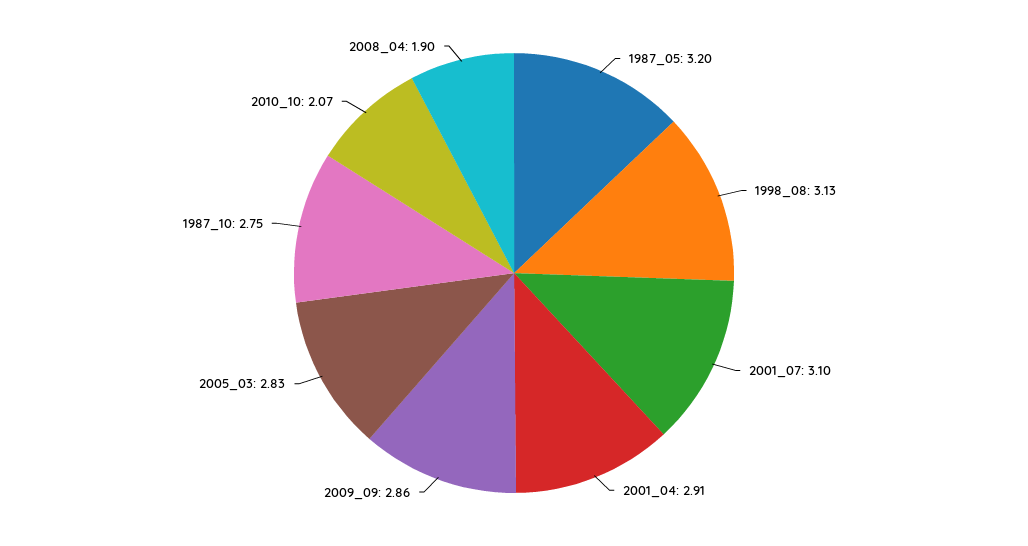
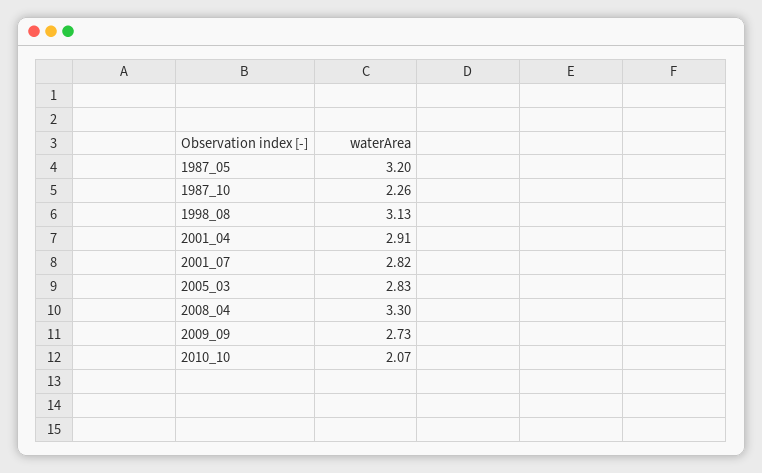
2001_07: 3.1 -> 2.82
2009_09: 2.86 -> 2.73
1987_10: 2.75 -> 2.26
2008_04: 1.9 -> 3.3

